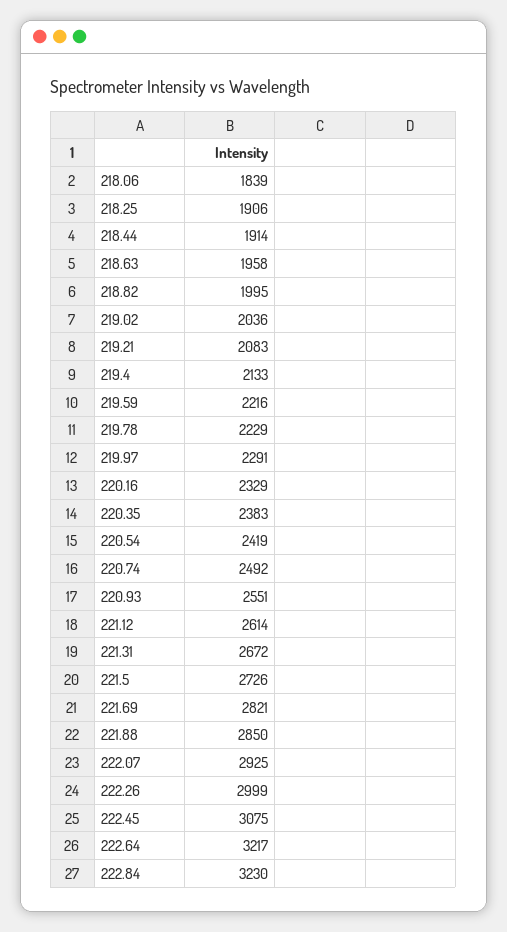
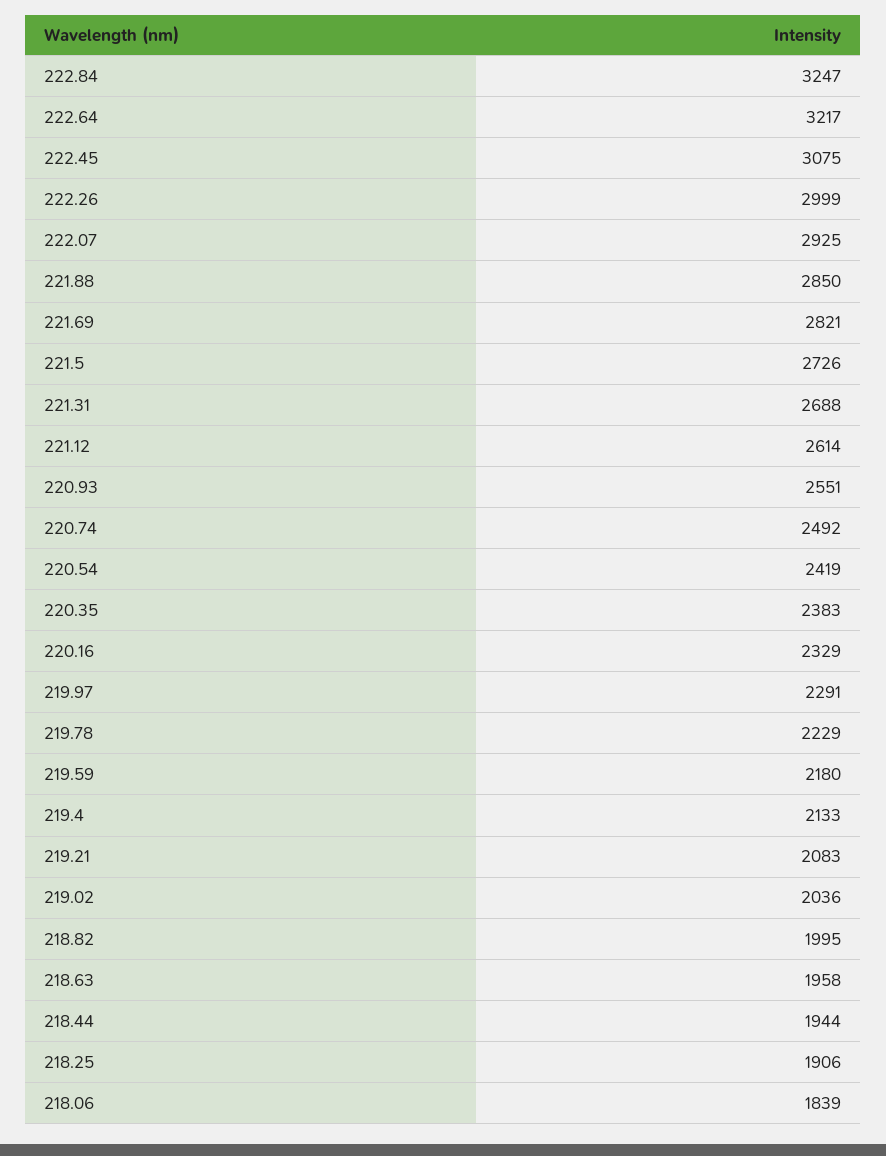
218.44: 1914 -> 1944
219.59: 2216 -> 2180
221.31: 2672 -> 2688
222.84: 3230 -> 3247

